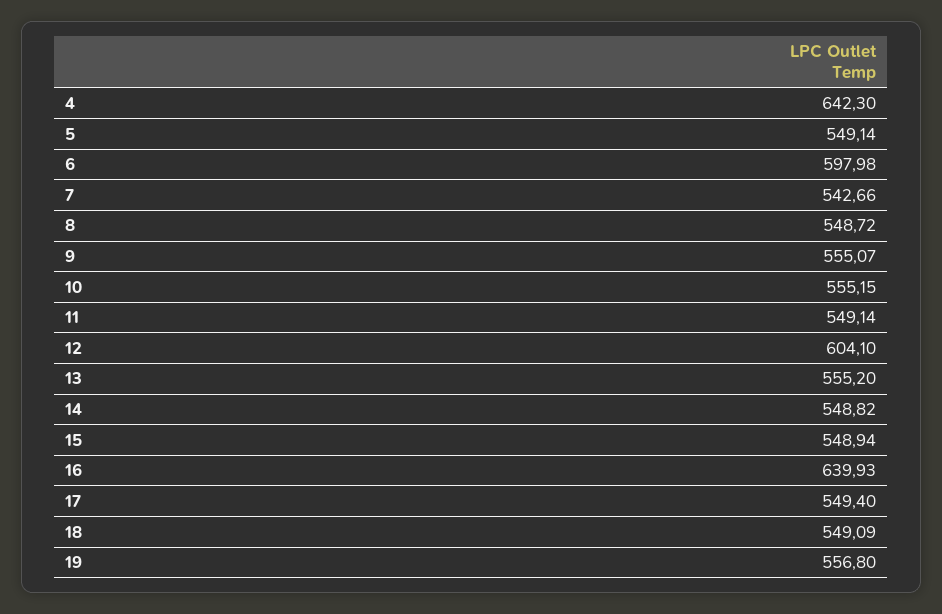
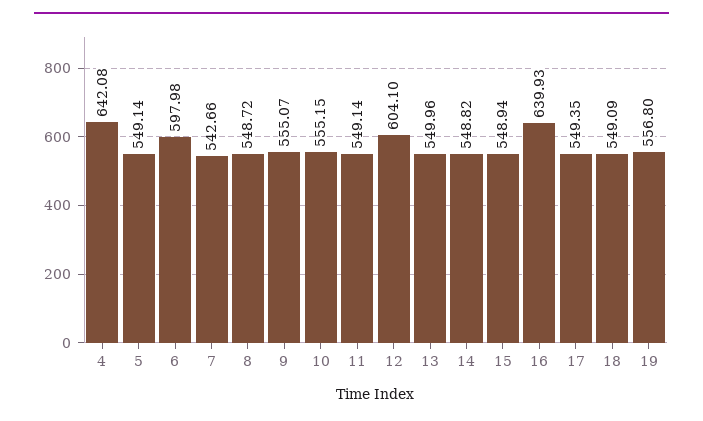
4: 642.3 -> 642.08
13: 555.2 -> 549.96
17: 549.4 -> 549.35

